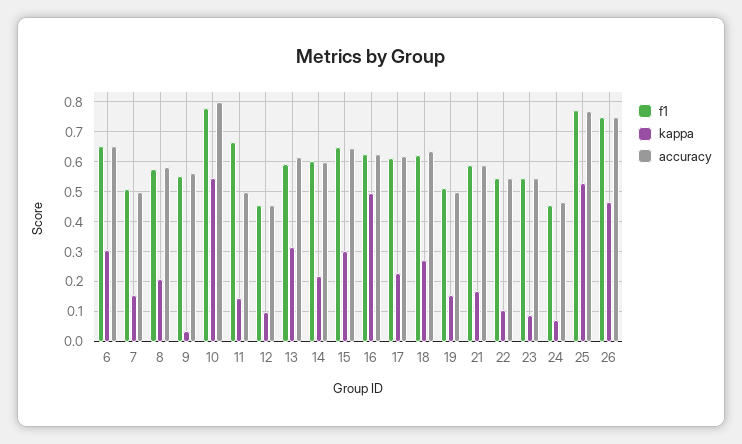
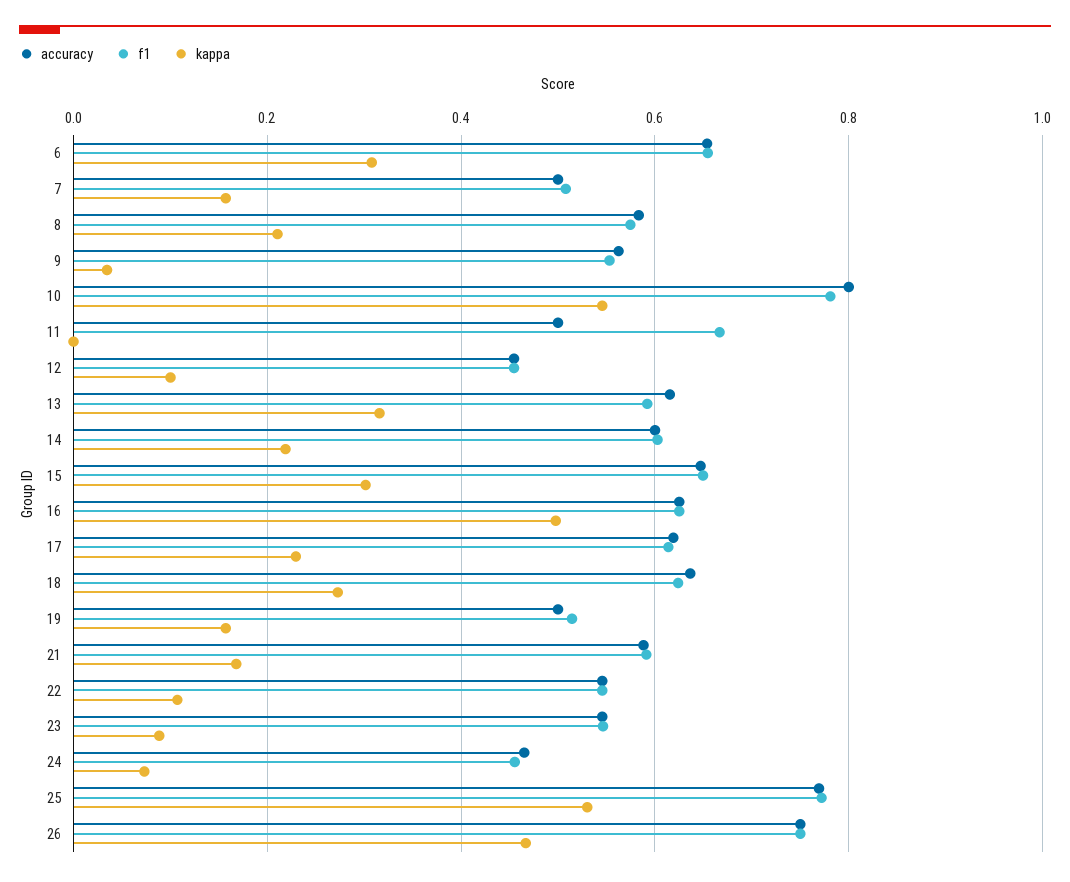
kappa, 11: 0.15 -> 0

